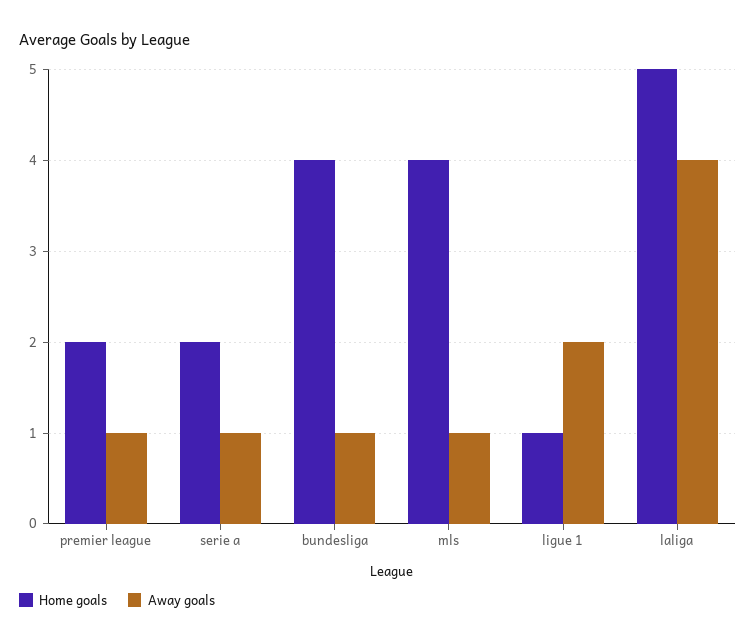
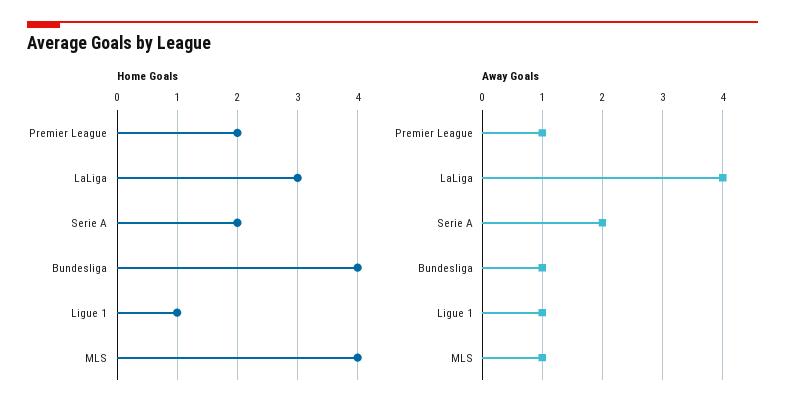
Away goals, serie a: 1 -> 2
Away goals, ligue 1: 2 -> 1
Home goals, laliga: 5 -> 3

